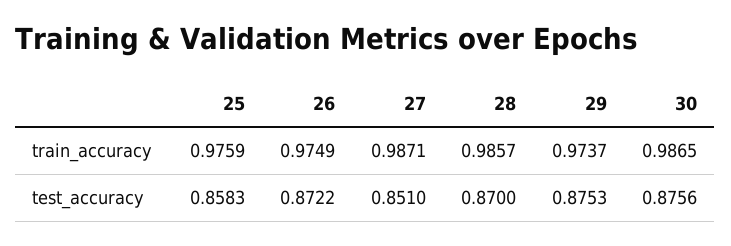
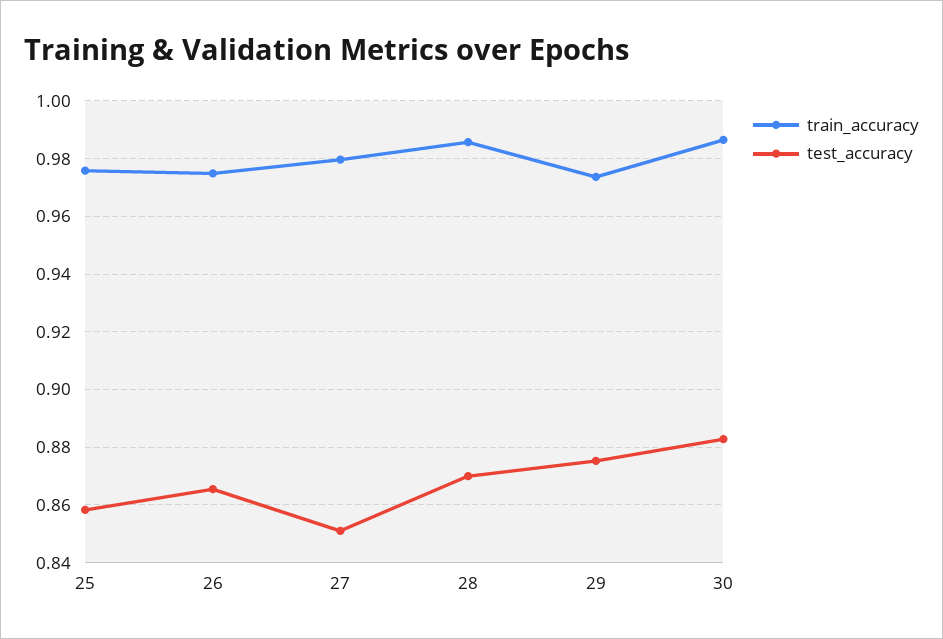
train_accuracy, 27: 0.9871 -> 0.98
test_accuracy, 26: 0.8722 -> 0.865
test_accuracy, 30: 0.8756 -> 0.8825

